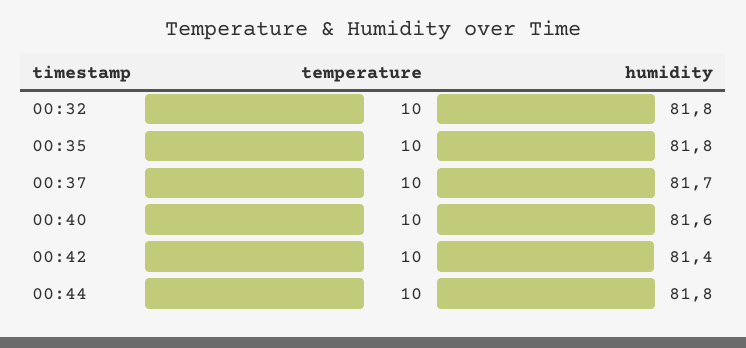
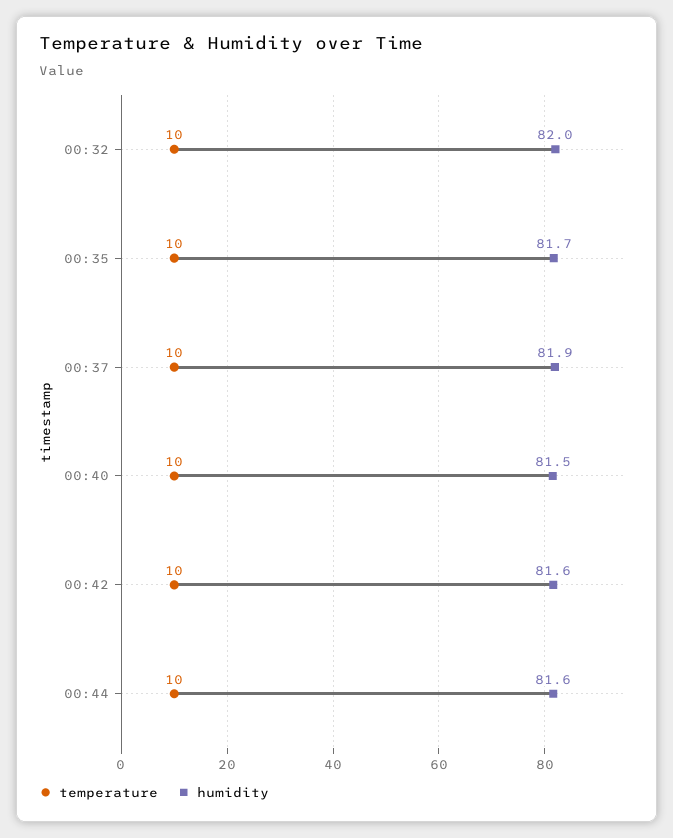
humidity, 00:32: 81.8 -> 82
humidity, 00:35: 81.8 -> 81.7
humidity, 00:37: 81.7 -> 81.9
humidity, 00:40: 81.6 -> 81.5
humidity, 00:42: 81.4 -> 81.6
humidity, 00:44: 81.8 -> 81.6

